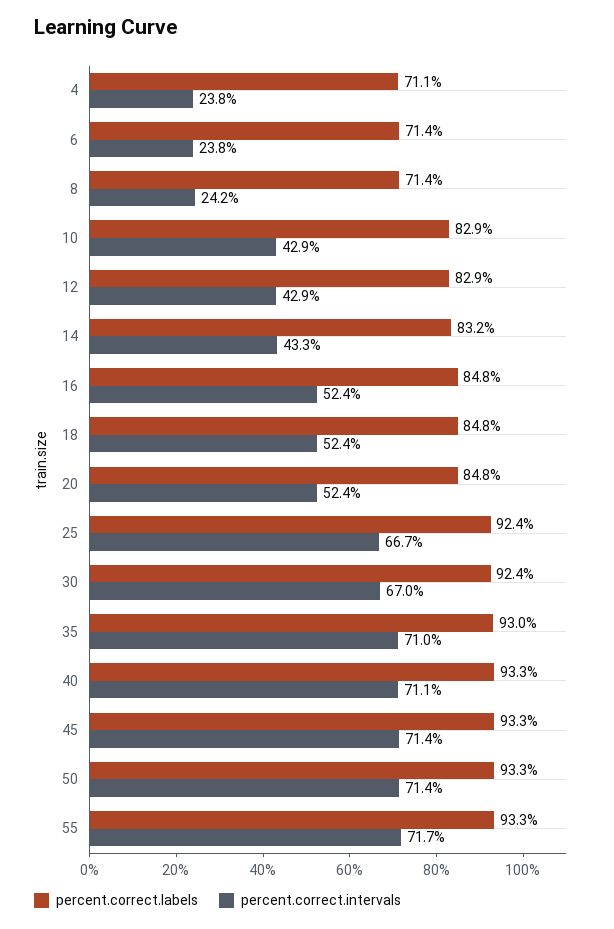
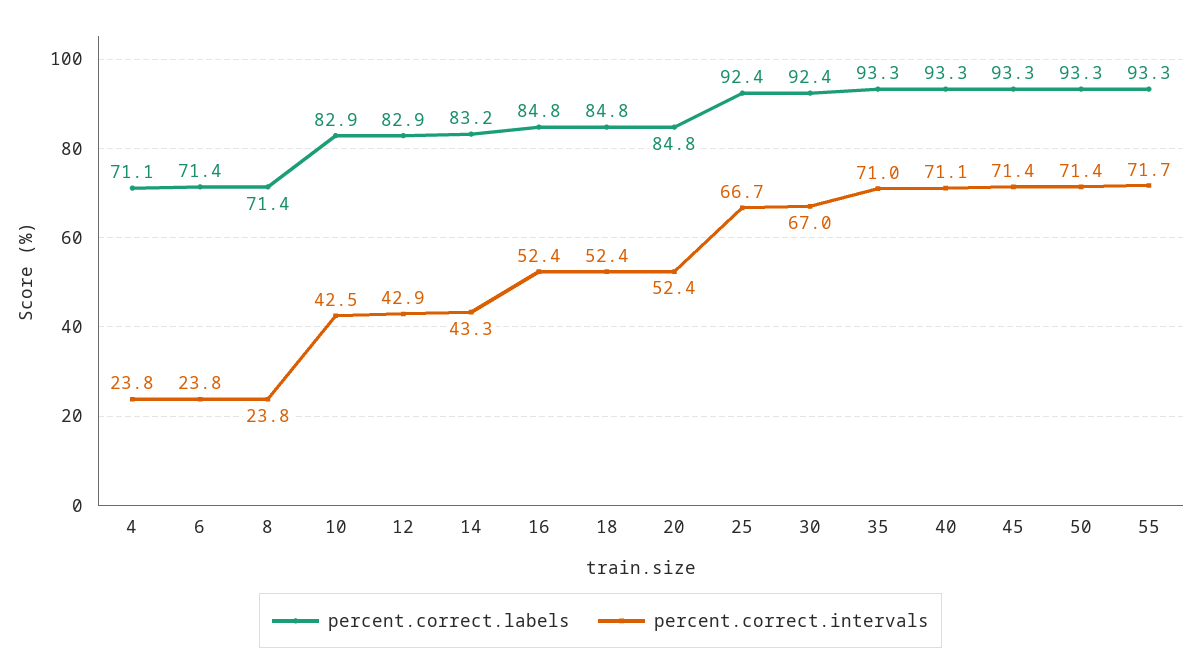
percent.correct.intervals, 8: 24.2 -> 23.8
percent.correct.intervals, 10: 42.9 -> 42.5
percent.correct.labels, 35: 93 -> 93.3

